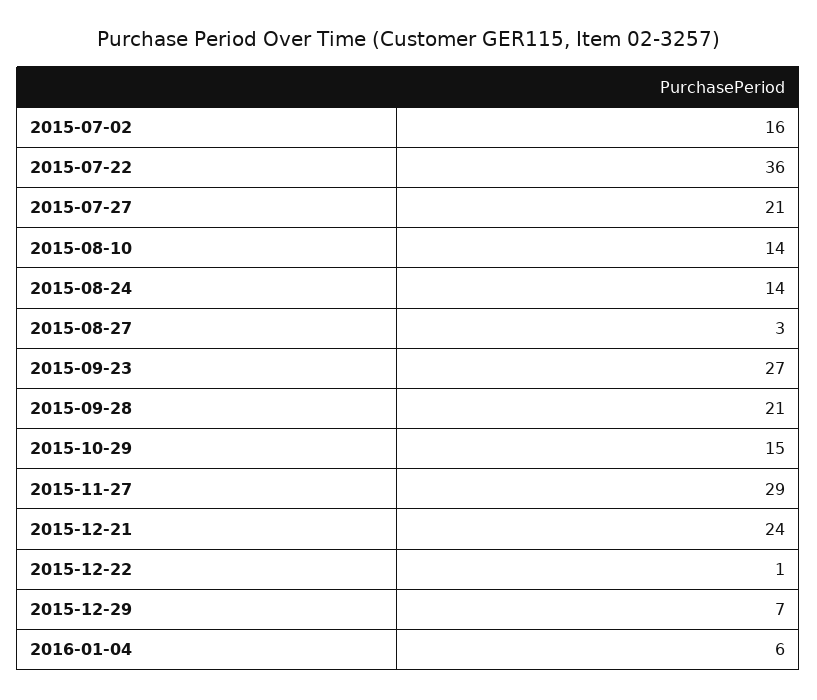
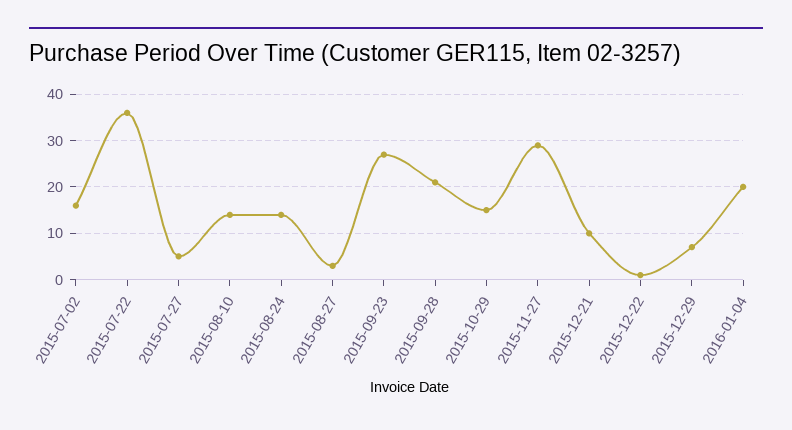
2015-07-27: 21 -> 5
2015-12-21: 24 -> 10
2016-01-04: 6 -> 20

